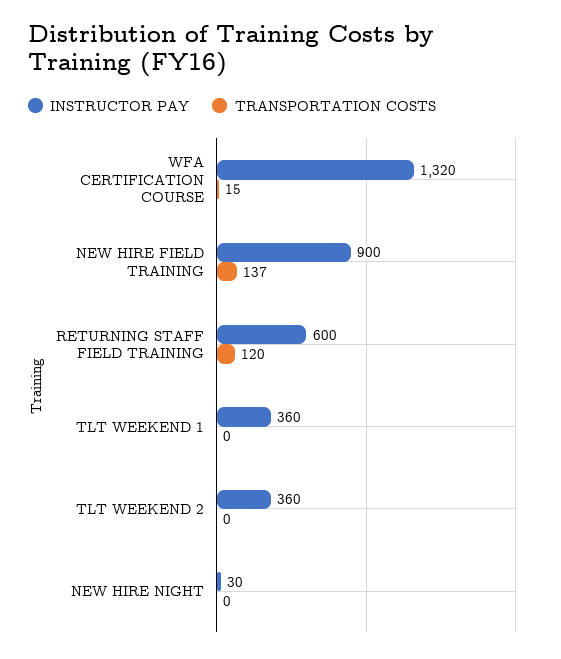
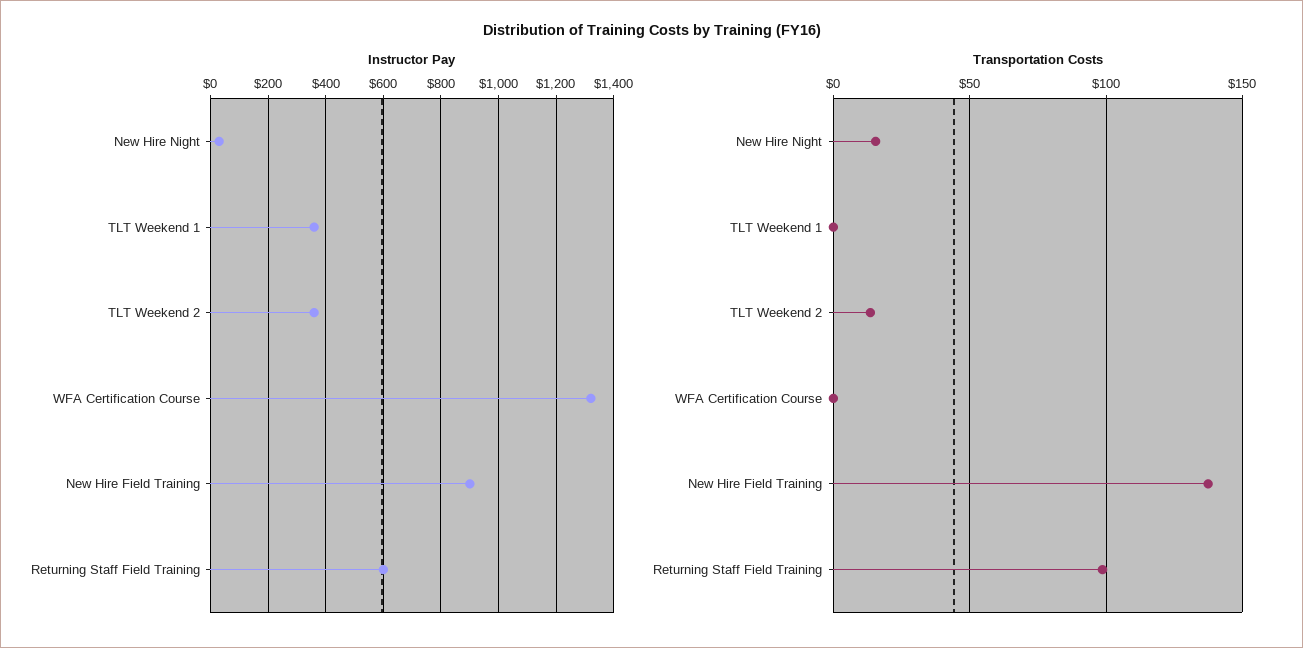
TRANSPORTATION COSTS, WFA CERTIFICATION COURSE: 15 -> 0
TRANSPORTATION COSTS, RETURNING STAFF FIELD TRAINING: 120 -> 100
TRANSPORTATION COSTS, TLT WEEKEND 2: 0 -> 15
TRANSPORTATION COSTS, NEW HIRE NIGHT: 0 -> 15

